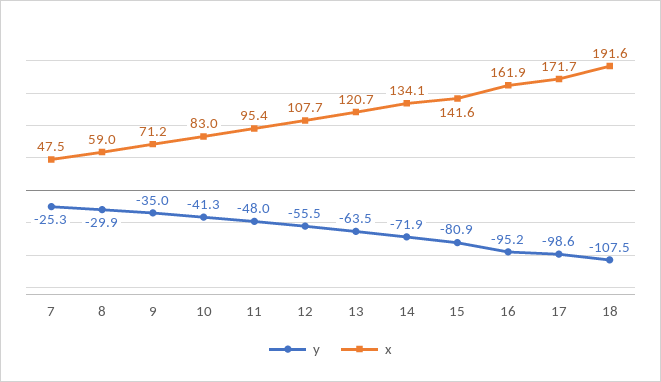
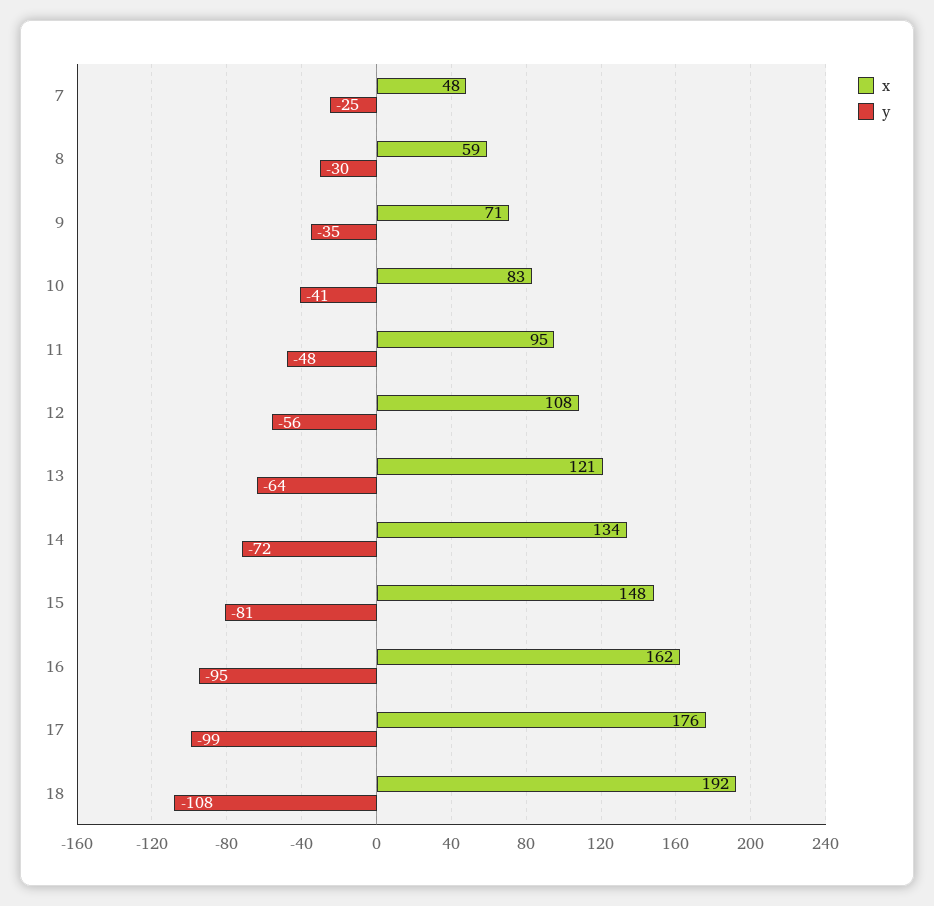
x, 15: 141.6 -> 148
x, 17: 171.7 -> 176

